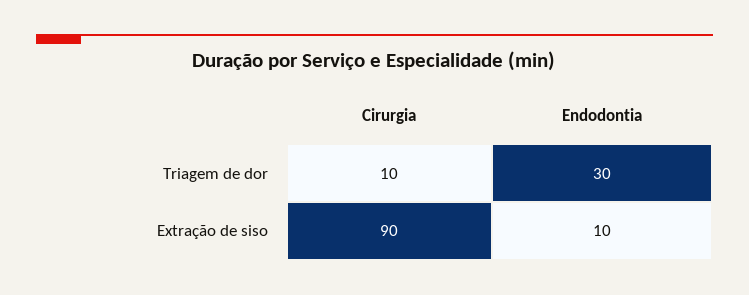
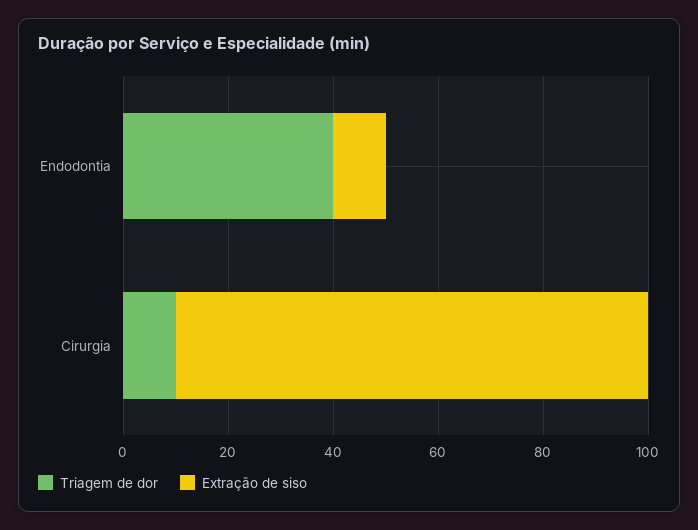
Triagem de dor, Endodontia: 30 -> 40

